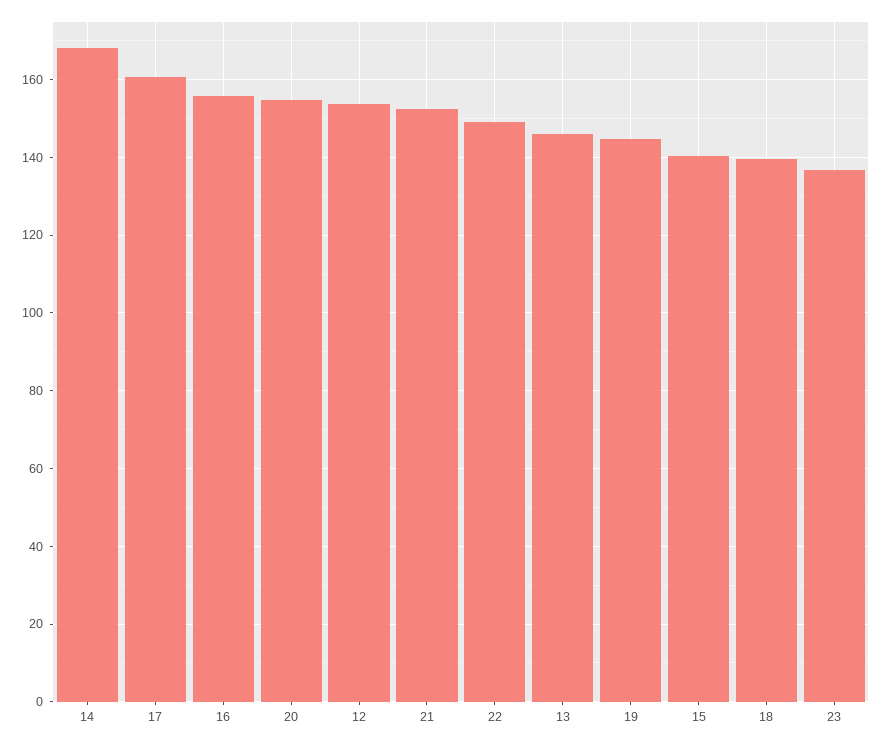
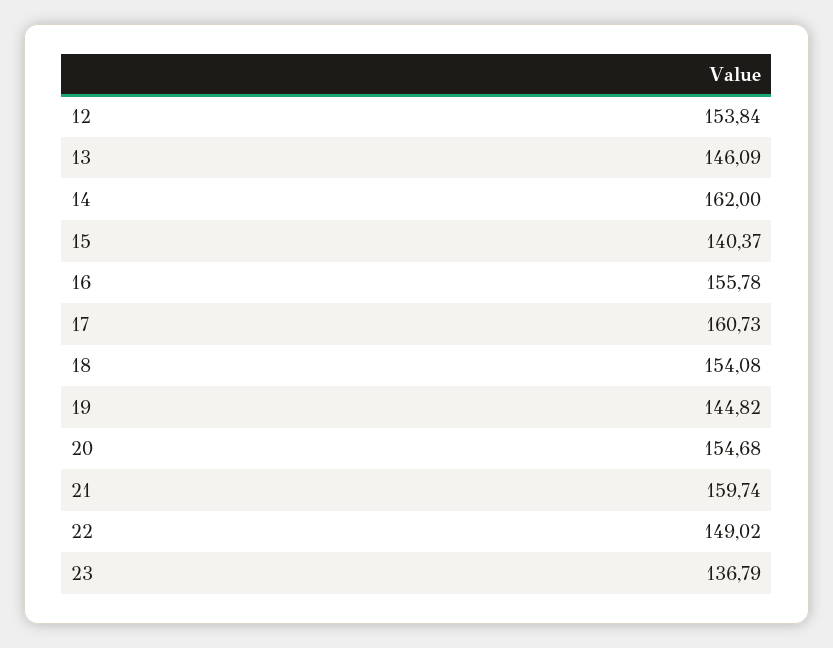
14: 168 -> 162
21: 152 -> 159.74
18: 140 -> 154.08

